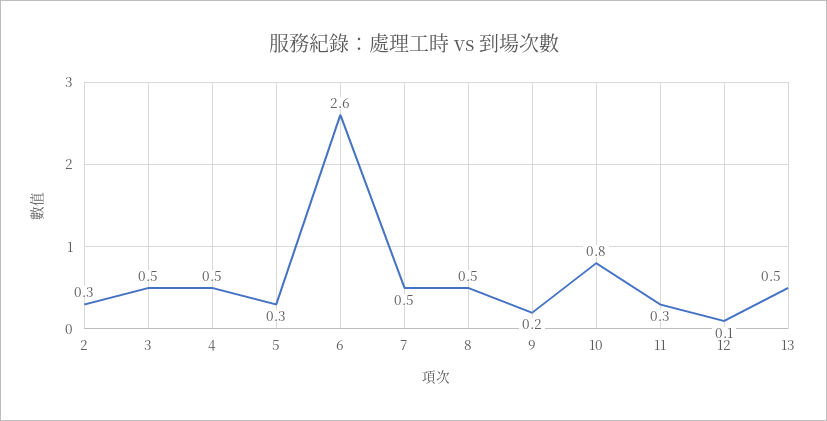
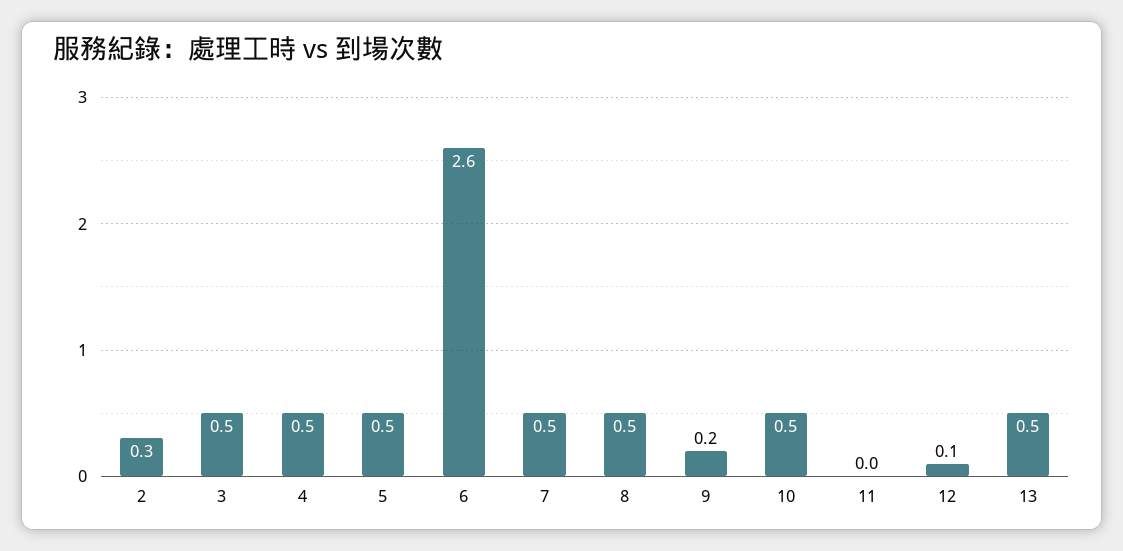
5: 0.3 -> 0.5
10: 0.8 -> 0.5
11: 0.3 -> 0

